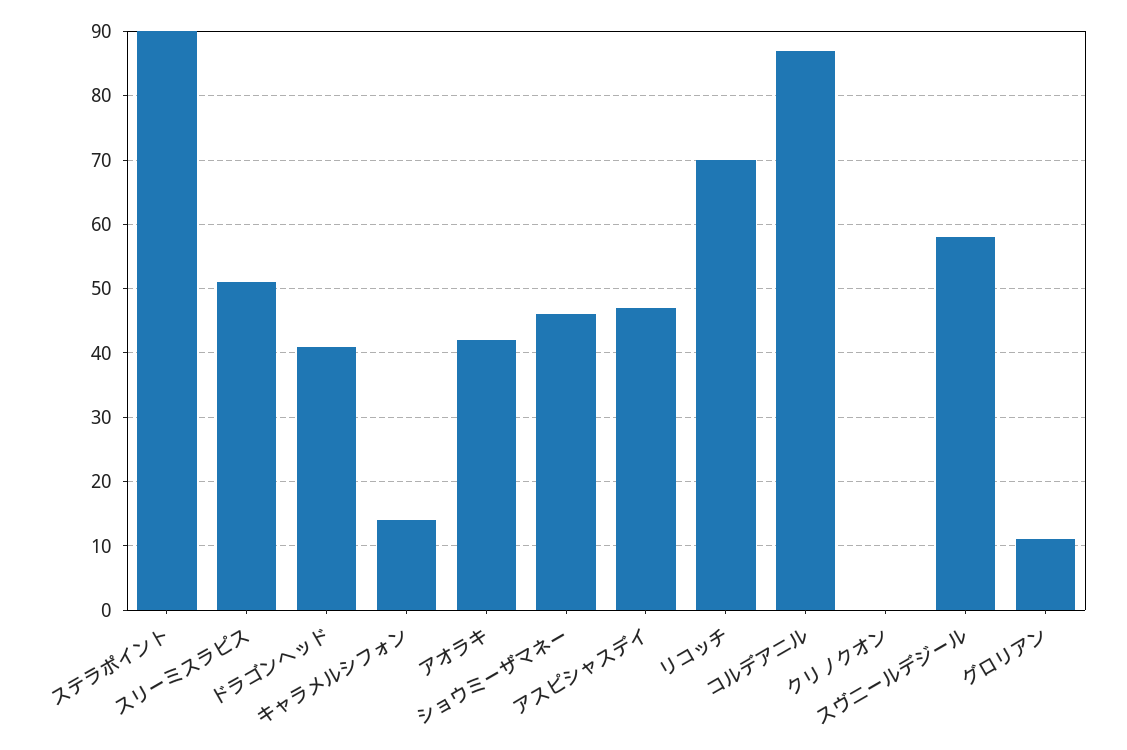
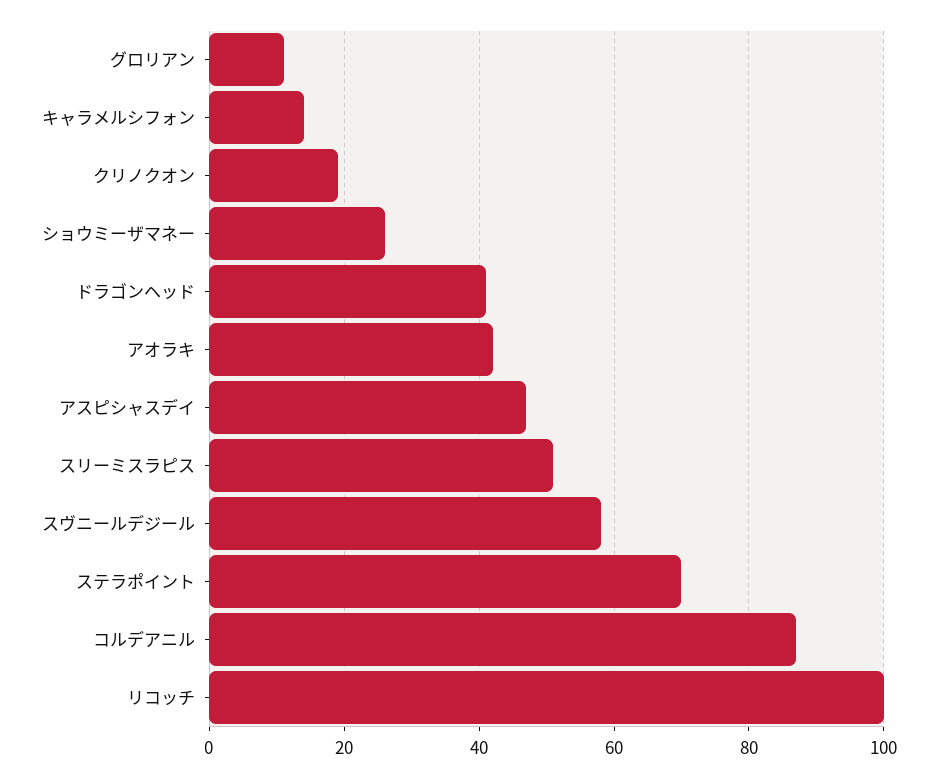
ステラポイント: 90 -> 70
ショウミーザマネー: 46 -> 25
リコッチ: 70 -> 100
クリノクオン: 0 -> 20

